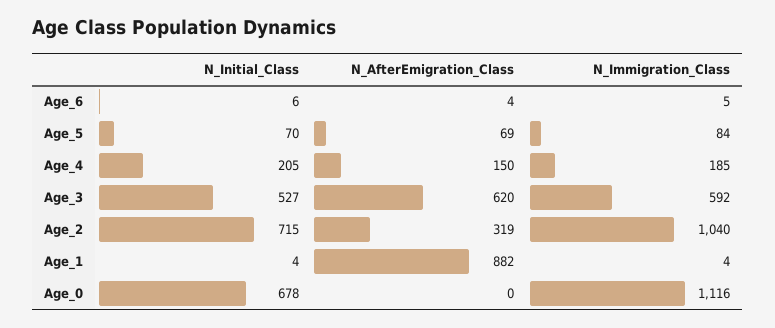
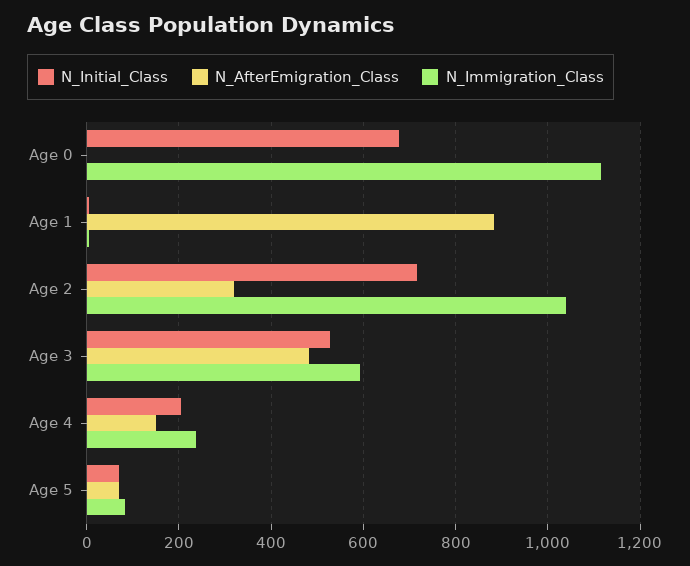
N_Initial_Class, Age_6: 6 -> none
N_AfterEmigration_Class, Age_6: 4 -> none
N_Immigration_Class, Age_6: 5 -> none
N_Immigration_Class, Age_4: 185 -> 240
N_AfterEmigration_Class, Age_3: 620 -> 480

